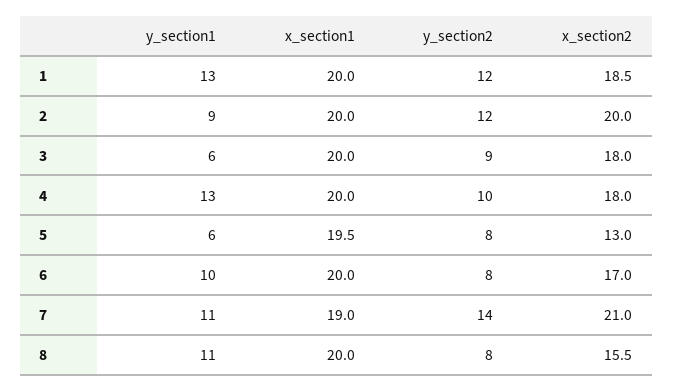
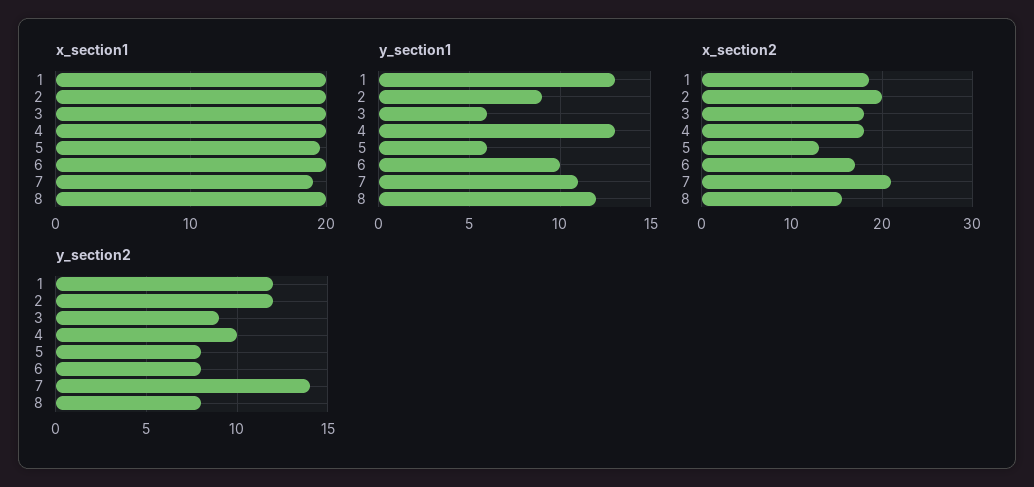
y_section1, 8: 11 -> 12

